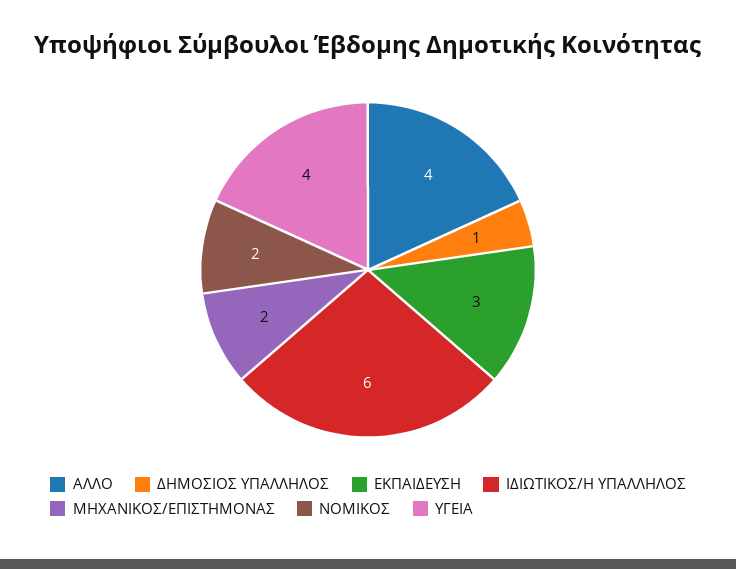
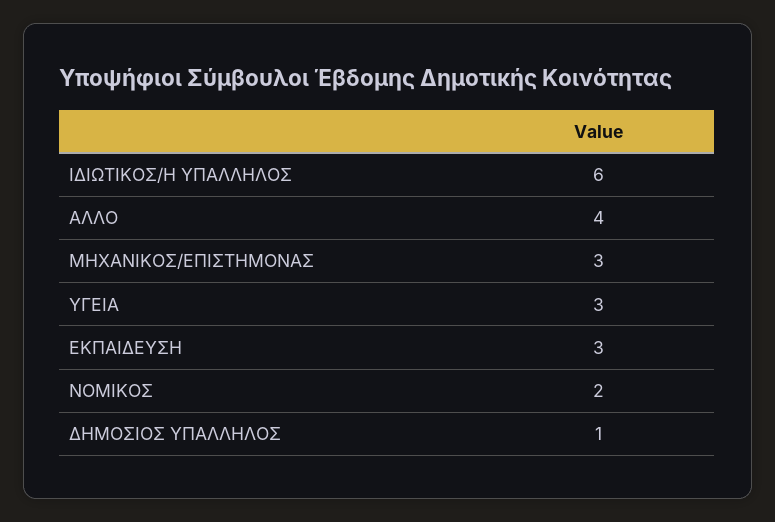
ΜΗΧΑΝΙΚΟΣ/ΕΠΙΣΤΗΜΟΝΑΣ: 2 -> 3
ΥΓΕΙΑ: 4 -> 3

